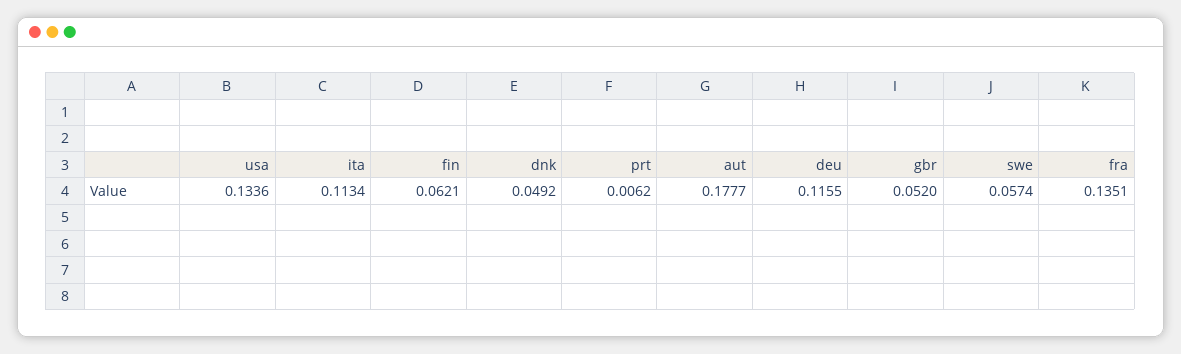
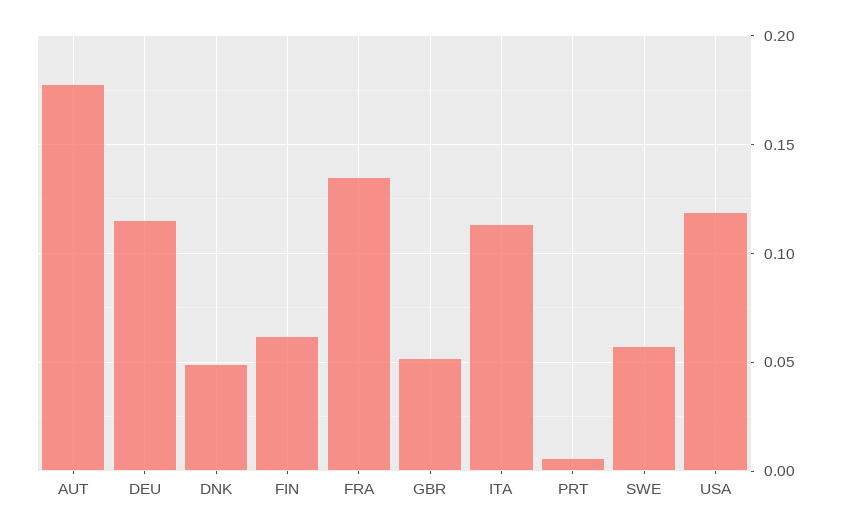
usa: 0.1336 -> 0.12

